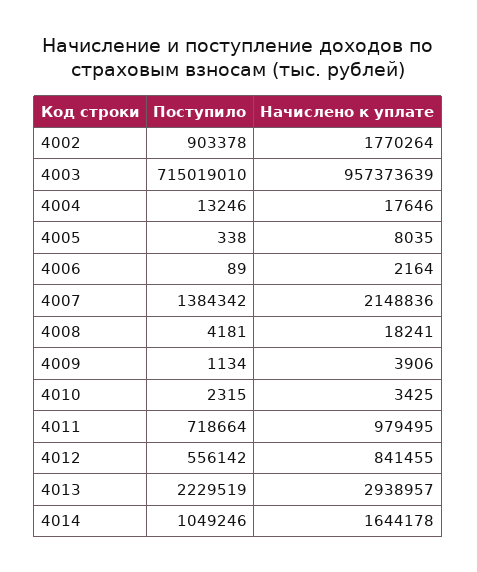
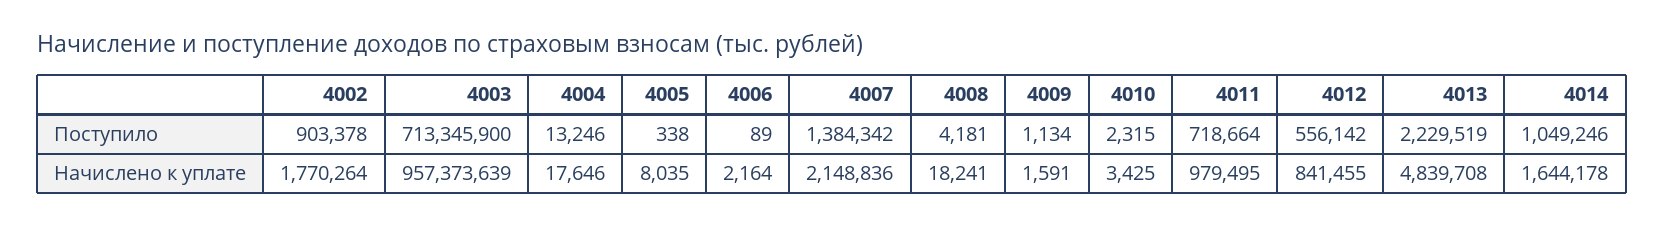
Поступило, 4003: 715019010 -> 713345900
Начислено к уплате, 4009: 3906 -> 1591
Начислено к уплате, 4013: 2938957 -> 4839708

